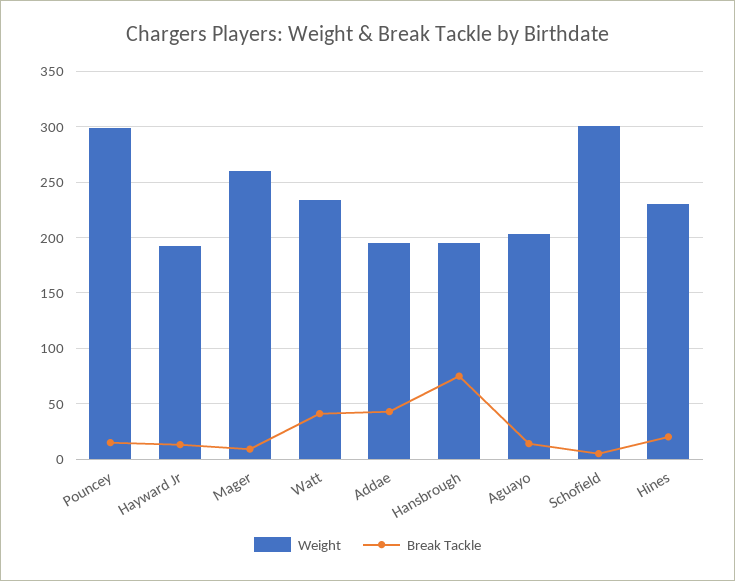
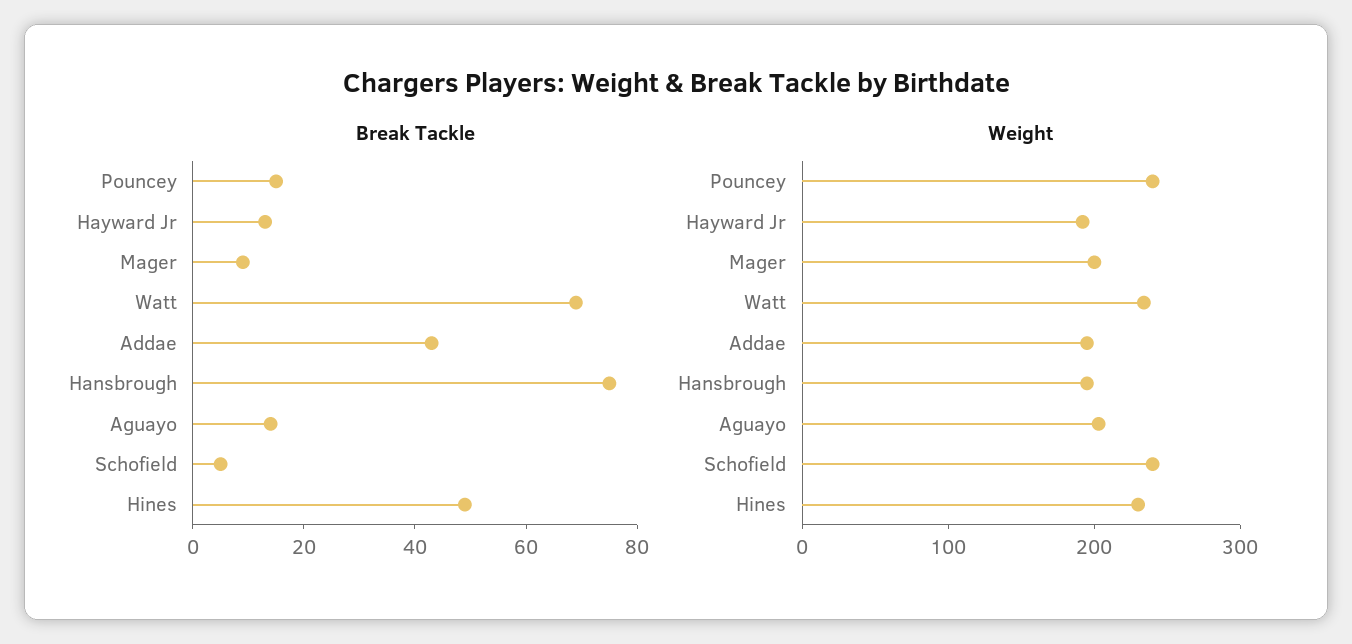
Weight, Pouncey: 300 -> 240
Weight, Mager: 260 -> 200
Break Tackle, Watt: 40 -> 70
Weight, Schofield: 300 -> 240
Break Tackle, Hines: 20 -> 50

